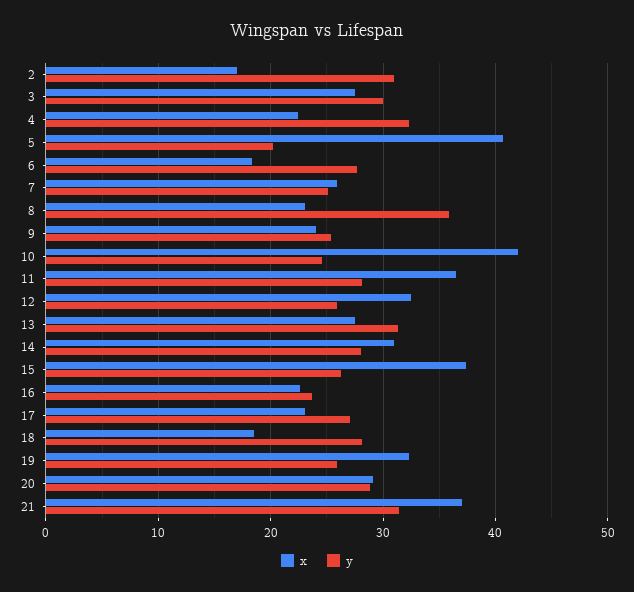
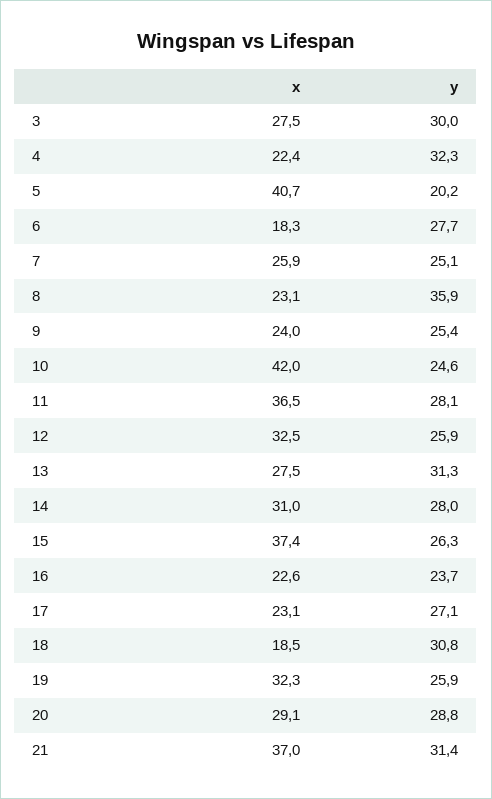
x, 2: 17 -> none
y, 2: 31 -> none
y, 18: 28 -> 30.8

